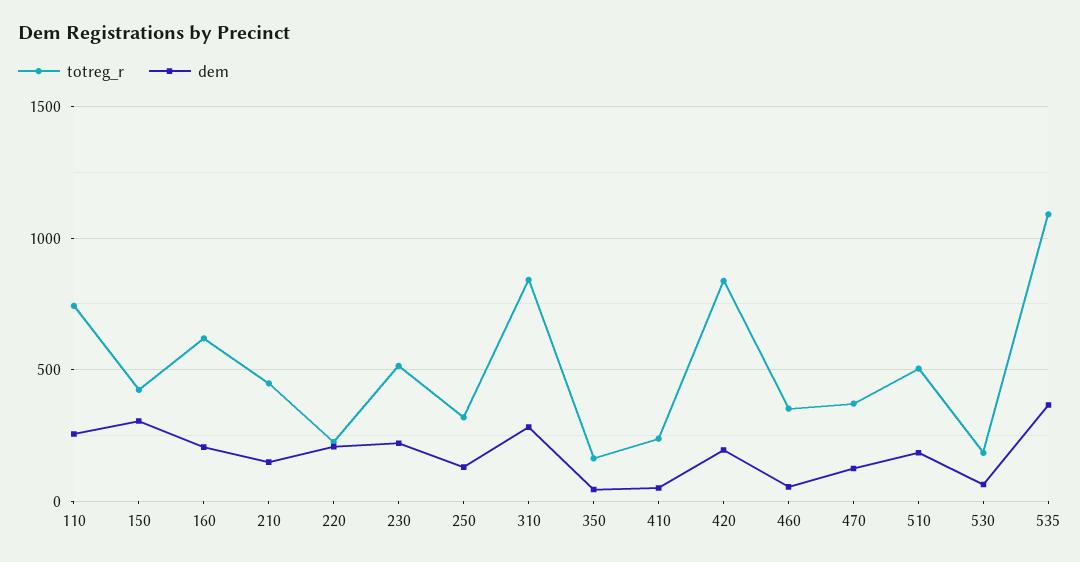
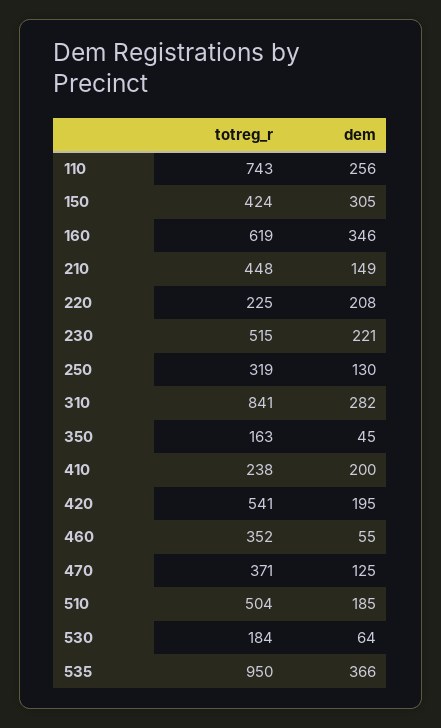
dem, 160: 200 -> 346
dem, 410: 50 -> 200
totreg_r, 420: 850 -> 541
totreg_r, 535: 1100 -> 950

